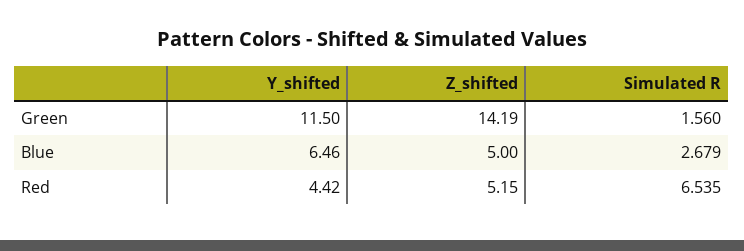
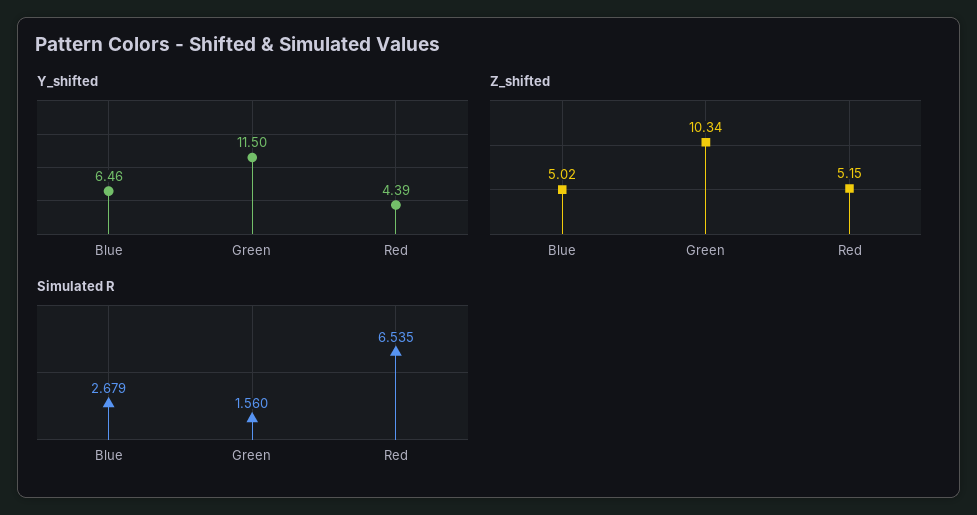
Z_shifted, Green: 14.19 -> 10.34
Z_shifted, Blue: 5 -> 5.02
Y_shifted, Red: 4.42 -> 4.39

